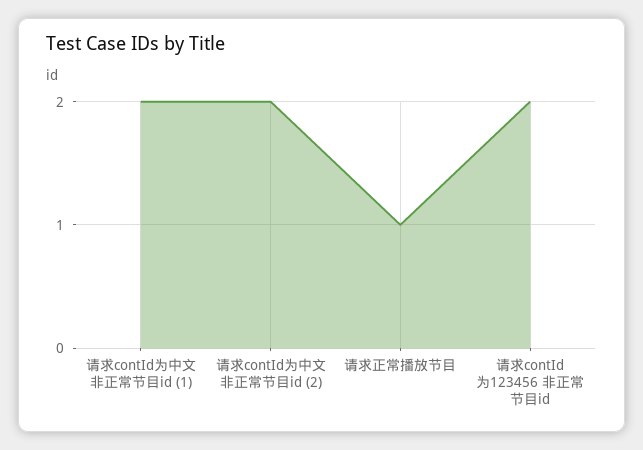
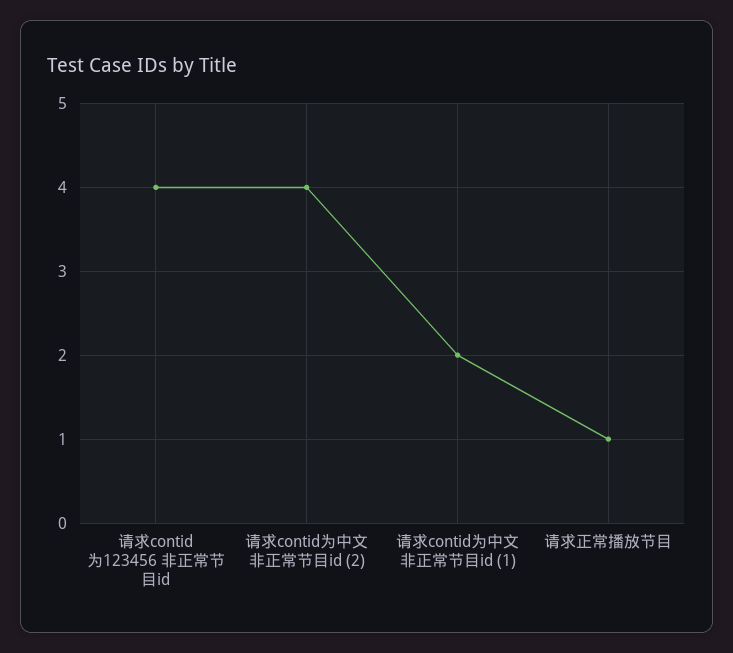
请求contId为中文 非正常节目id (2): 2 -> 4
请求contId为123456 非正常节目id: 2 -> 4

